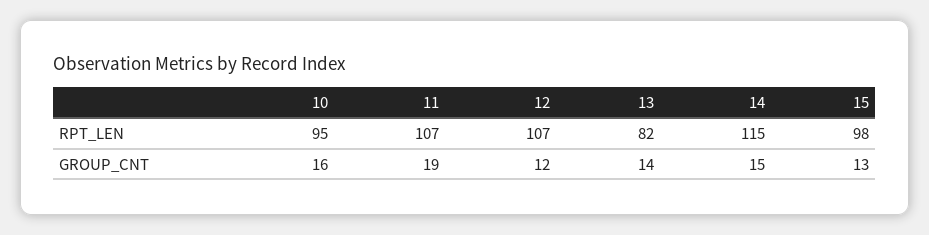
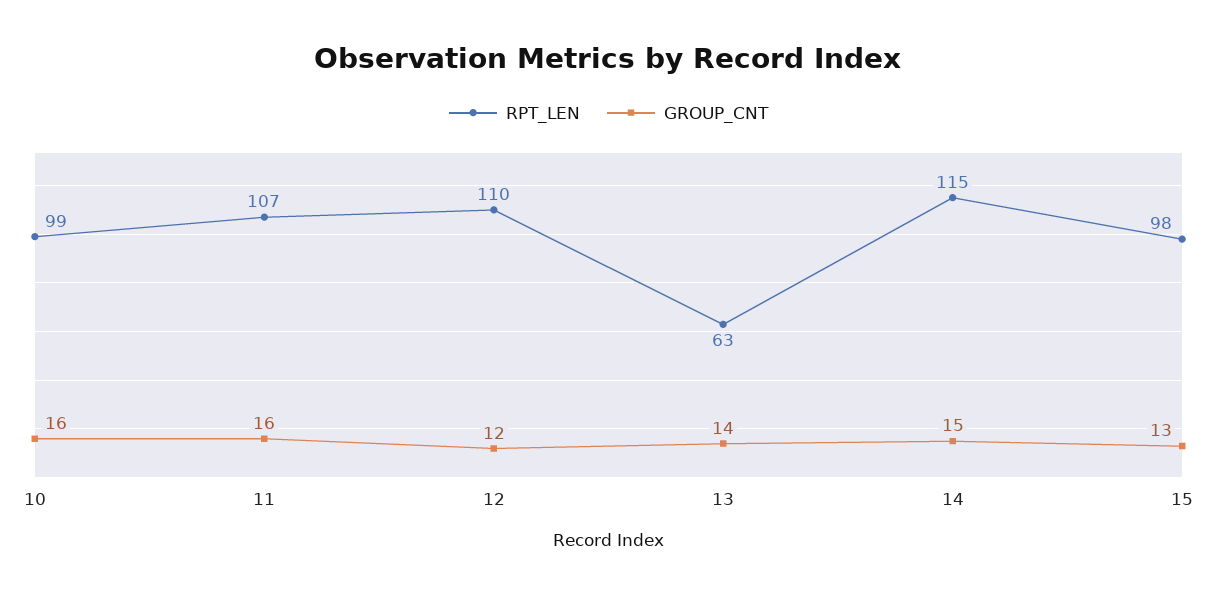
RPT_LEN, 10: 95 -> 99
RPT_LEN, 12: 107 -> 110
RPT_LEN, 13: 82 -> 63
GROUP_CNT, 11: 19 -> 16

